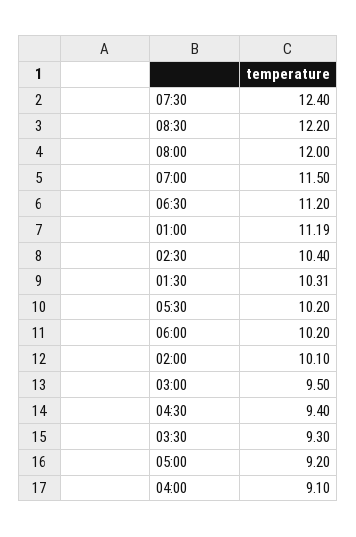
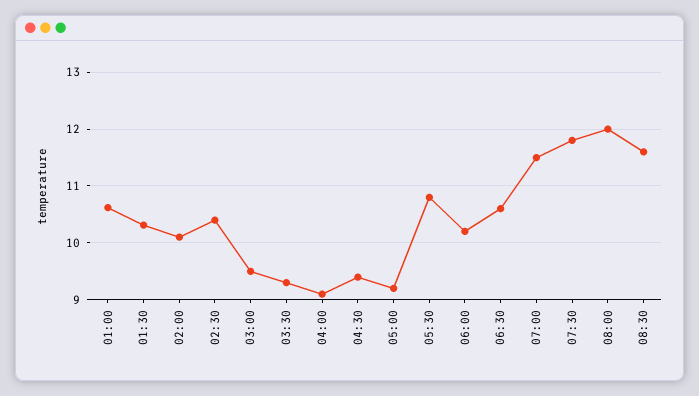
07:30: 12.4 -> 11.8
08:30: 12.2 -> 11.6
06:30: 11.2 -> 10.6
01:00: 11.19 -> 10.6
05:30: 10.2 -> 10.8

